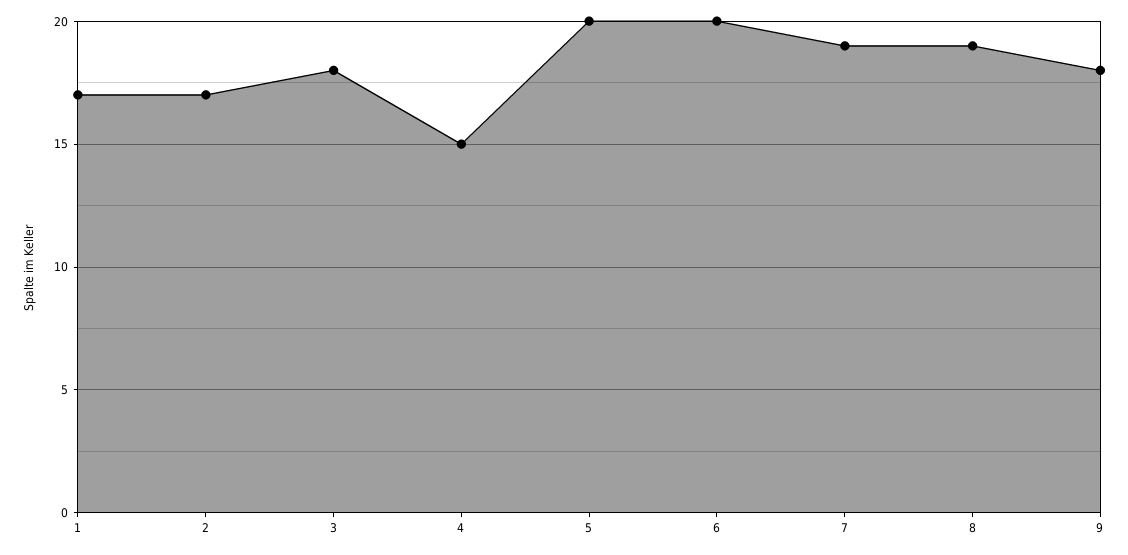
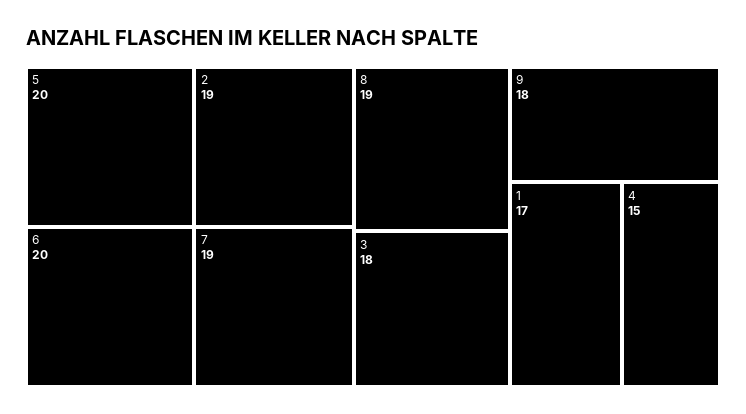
2: 17 -> 19

